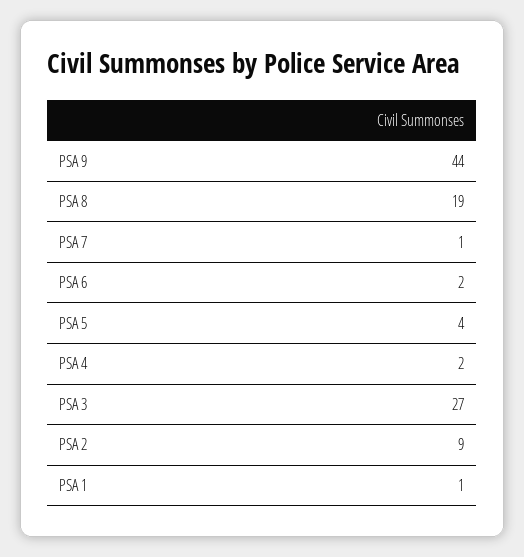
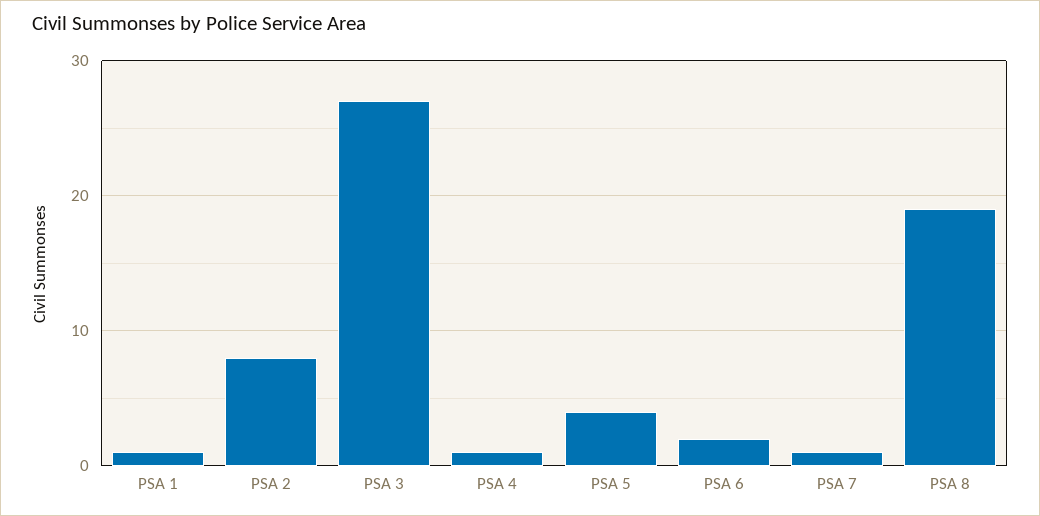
PSA 9: 44 -> none
PSA 4: 2 -> 1
PSA 2: 9 -> 8

